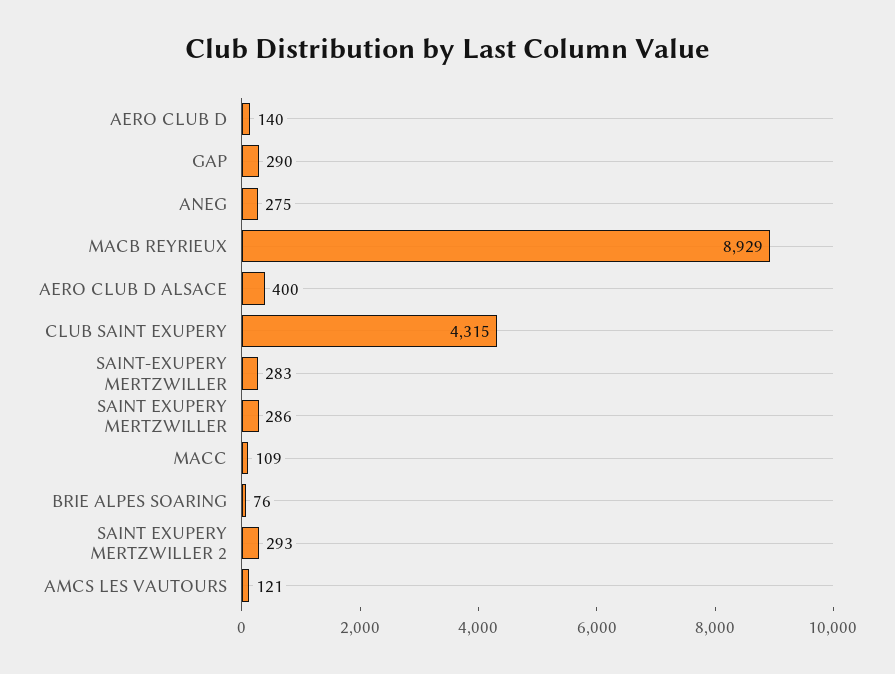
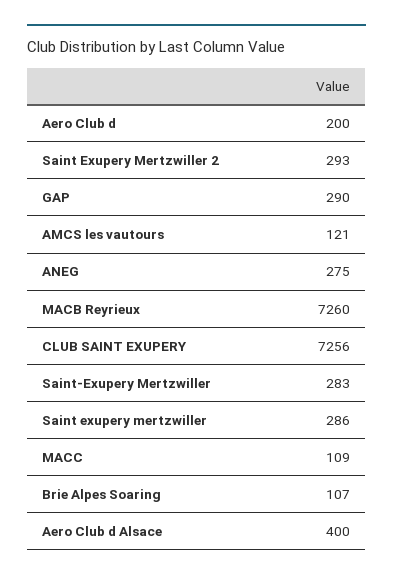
AERO CLUB D: 140 -> 200
MACB REYRIEUX: 8929 -> 7260
CLUB SAINT EXUPERY: 4315 -> 7256
BRIE ALPES SOARING: 76 -> 107

